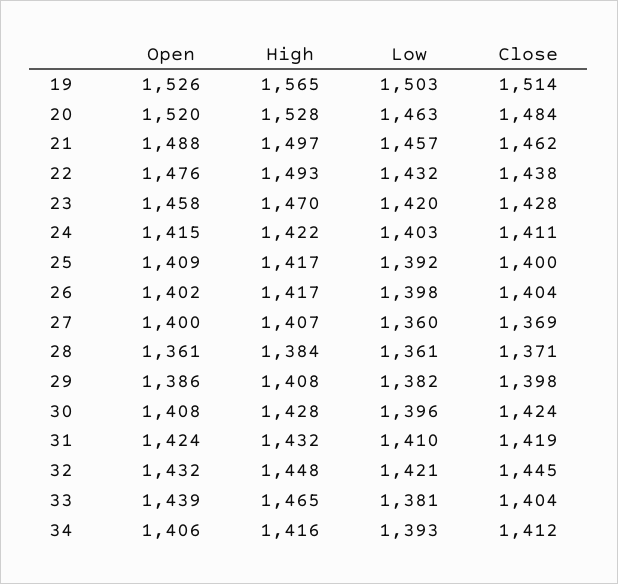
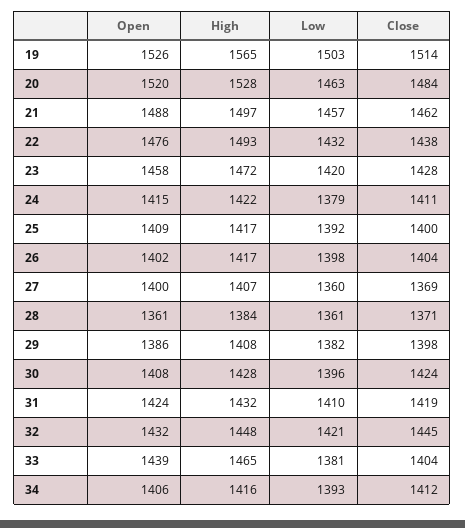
High, 23: 1470 -> 1472
Low, 24: 1403 -> 1379

